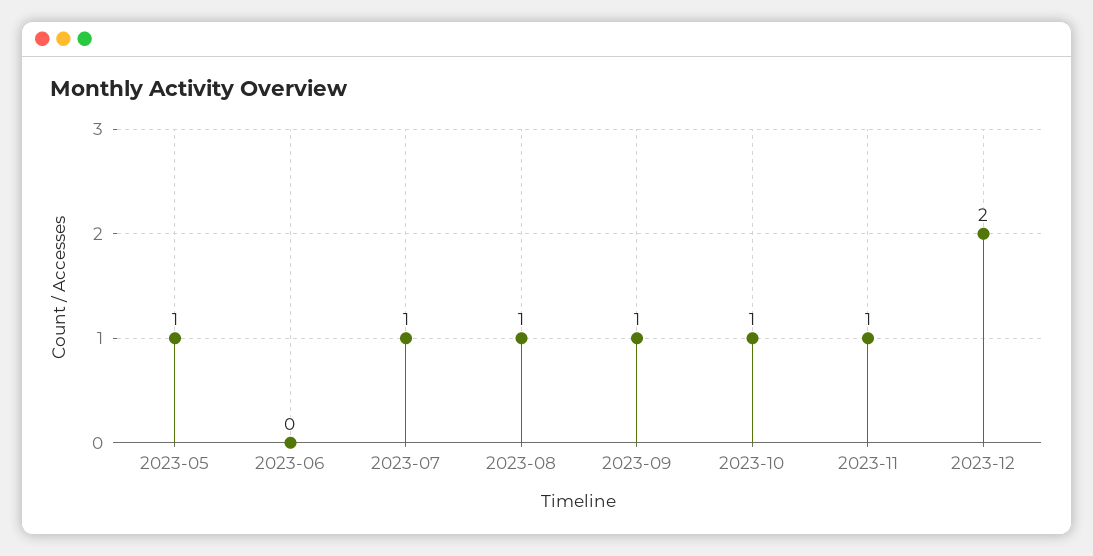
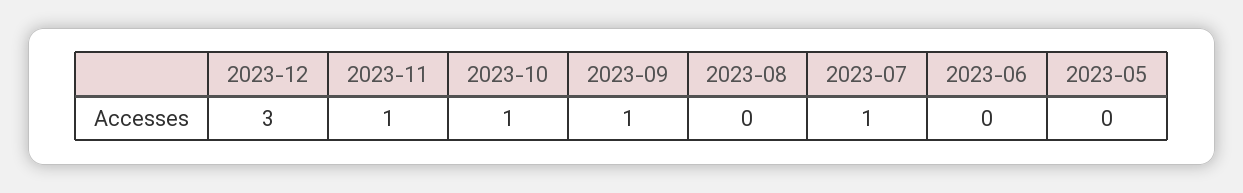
2023-05: 1 -> 0
2023-08: 1 -> 0
2023-12: 2 -> 3

